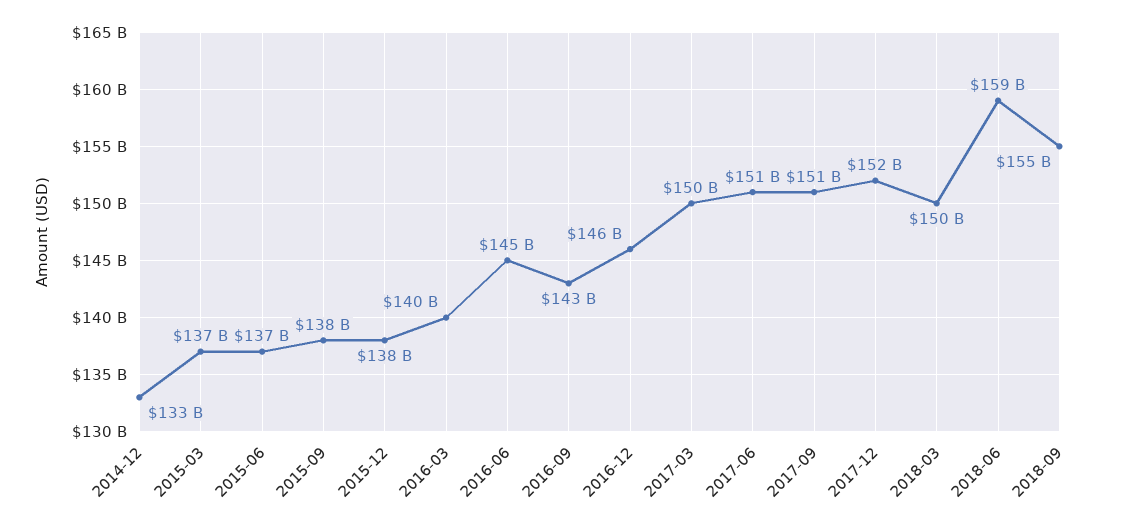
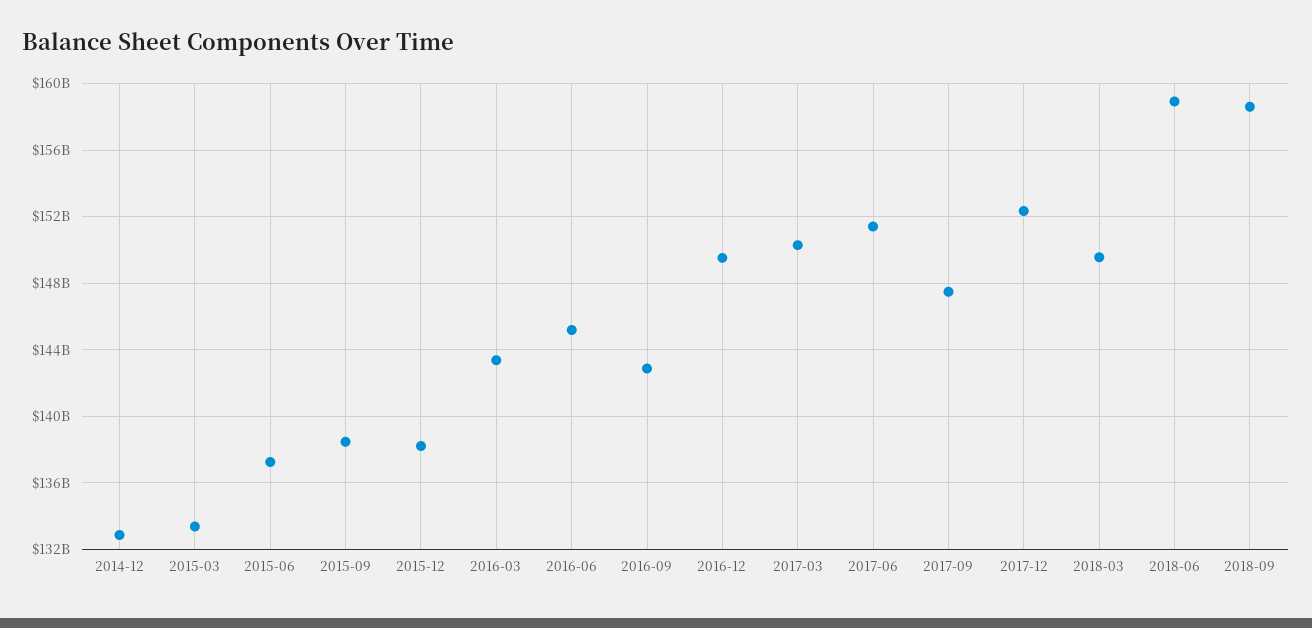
2015-03: 137000000000 -> 133500000000
2016-03: 140000000000 -> 143500000000
2016-12: 146000000000 -> 149500000000
2017-09: 151000000000 -> 147500000000
2018-09: 155000000000 -> 158500000000

